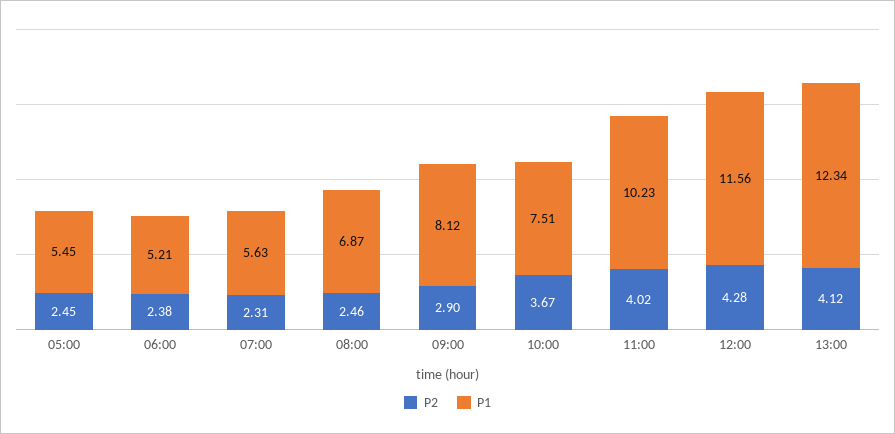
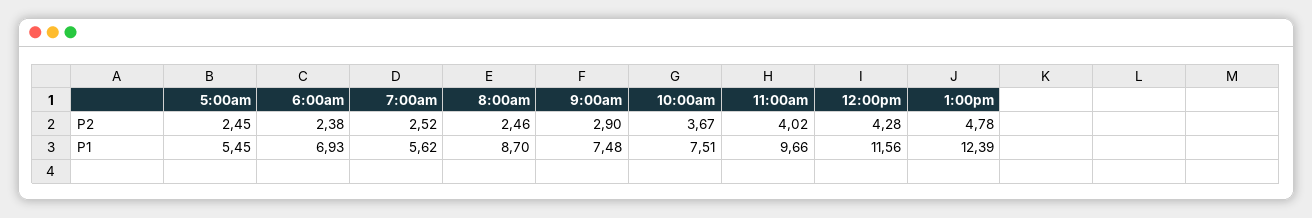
P1, 06:00: 5.21 -> 6.93
P2, 07:00: 2.31 -> 2.52
P1, 07:00: 5.63 -> 5.62
P1, 08:00: 6.87 -> 8.7
P1, 09:00: 8.12 -> 7.48
P1, 11:00: 10.23 -> 9.66
P2, 13:00: 4.12 -> 4.78
P1, 13:00: 12.34 -> 12.39

